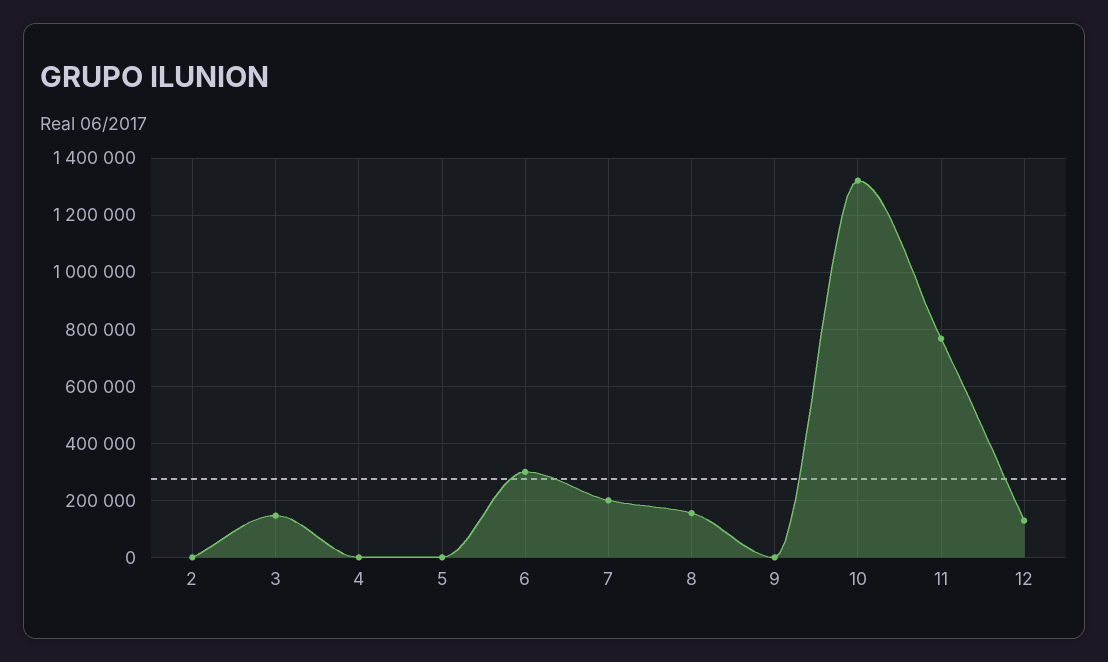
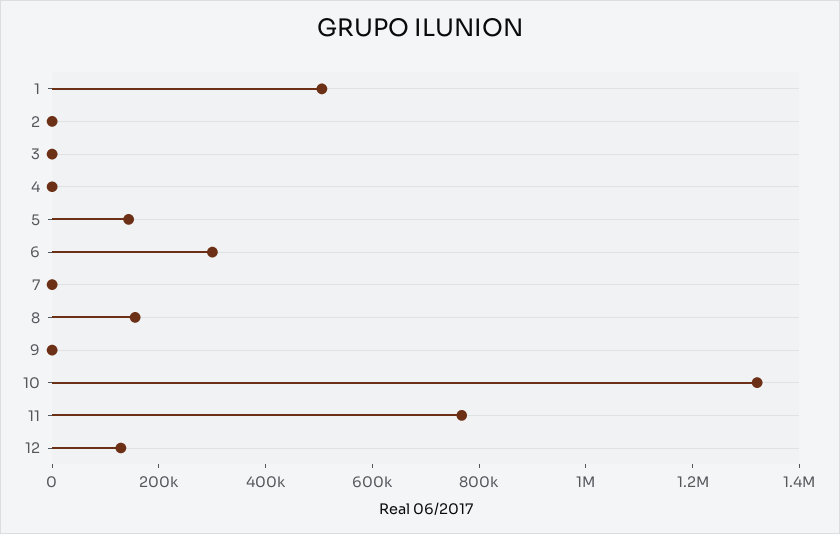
3: 150000 -> 0
5: 0 -> 150000
7: 200000 -> 0
1: none -> 500000

